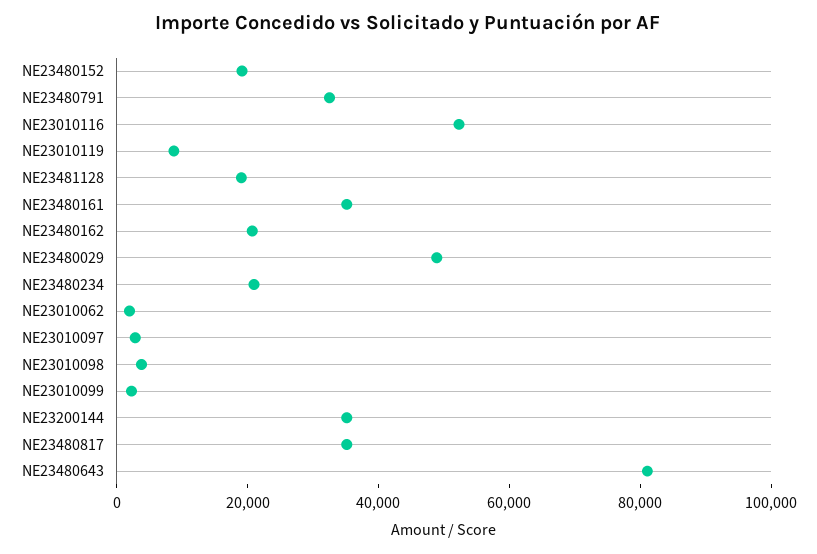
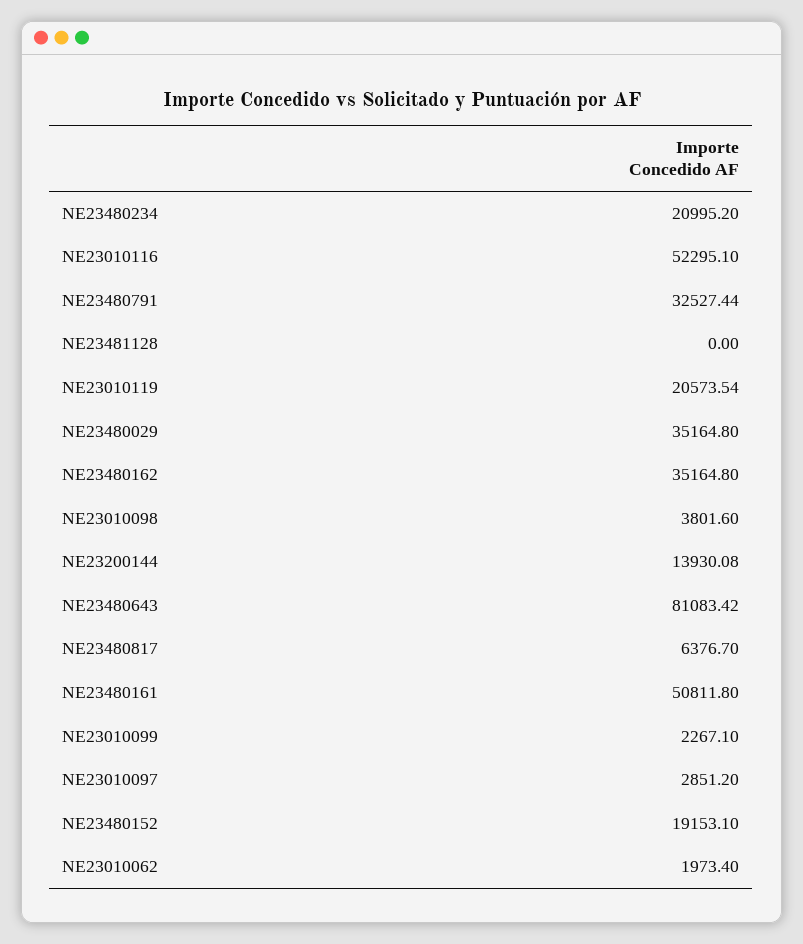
NE23010119: 10000 -> 20573.54
NE23481128: 20000 -> 0
NE23480161: 35000 -> 50811.8
NE23480162: 20000 -> 35164.8
NE23480029: 50000 -> 35164.8
NE23200144: 35000 -> 13930.08
NE23480817: 35000 -> 6376.7

